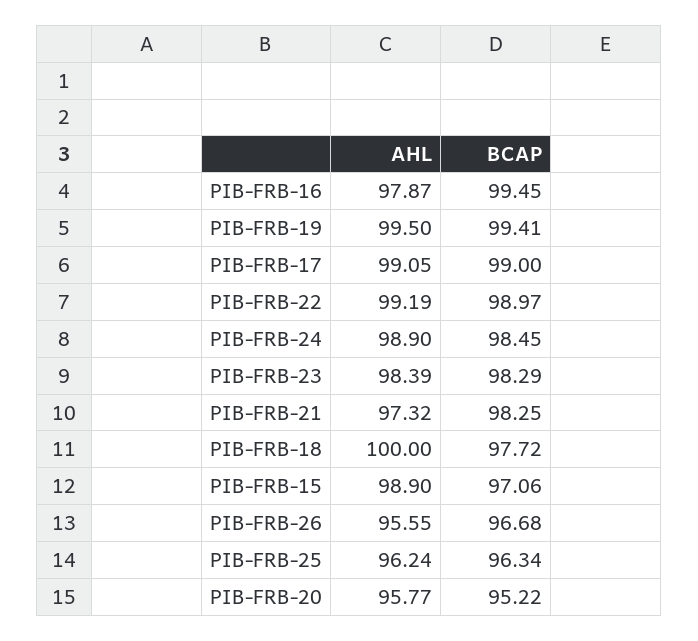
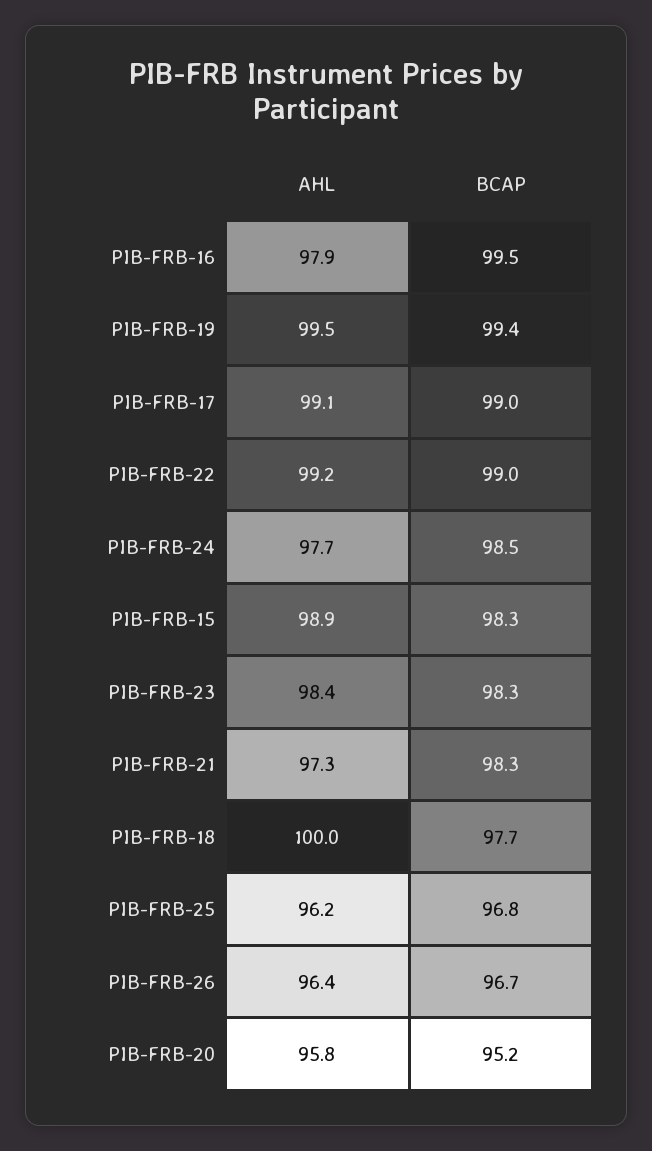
AHL, PIB-FRB-24: 98.9 -> 97.7
BCAP, PIB-FRB-15: 97.06 -> 98.3
AHL, PIB-FRB-26: 95.55 -> 96.4
BCAP, PIB-FRB-25: 96.34 -> 96.8

